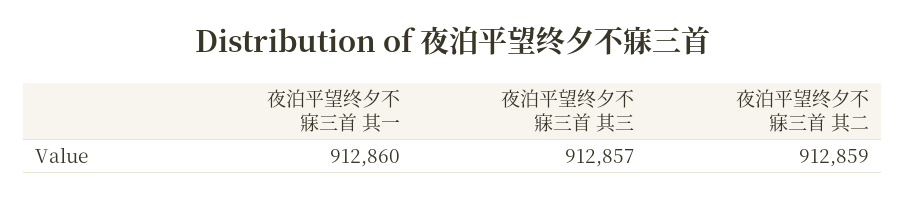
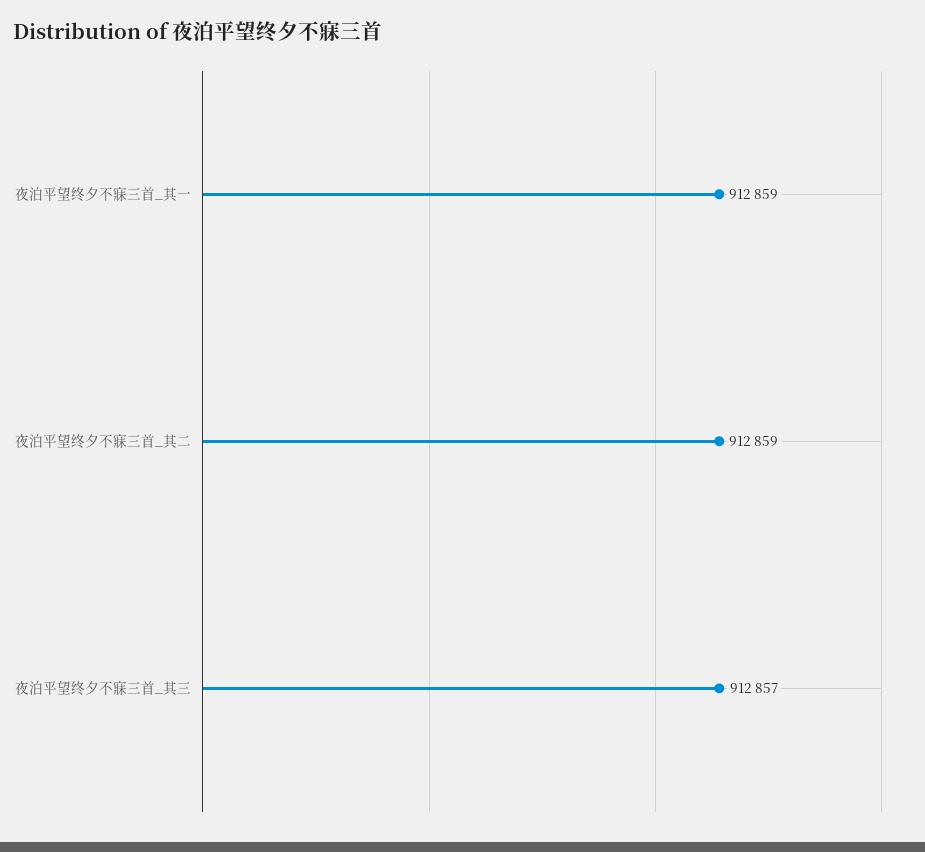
夜泊平望终夕不寐三首 其一: 912860 -> 912859

